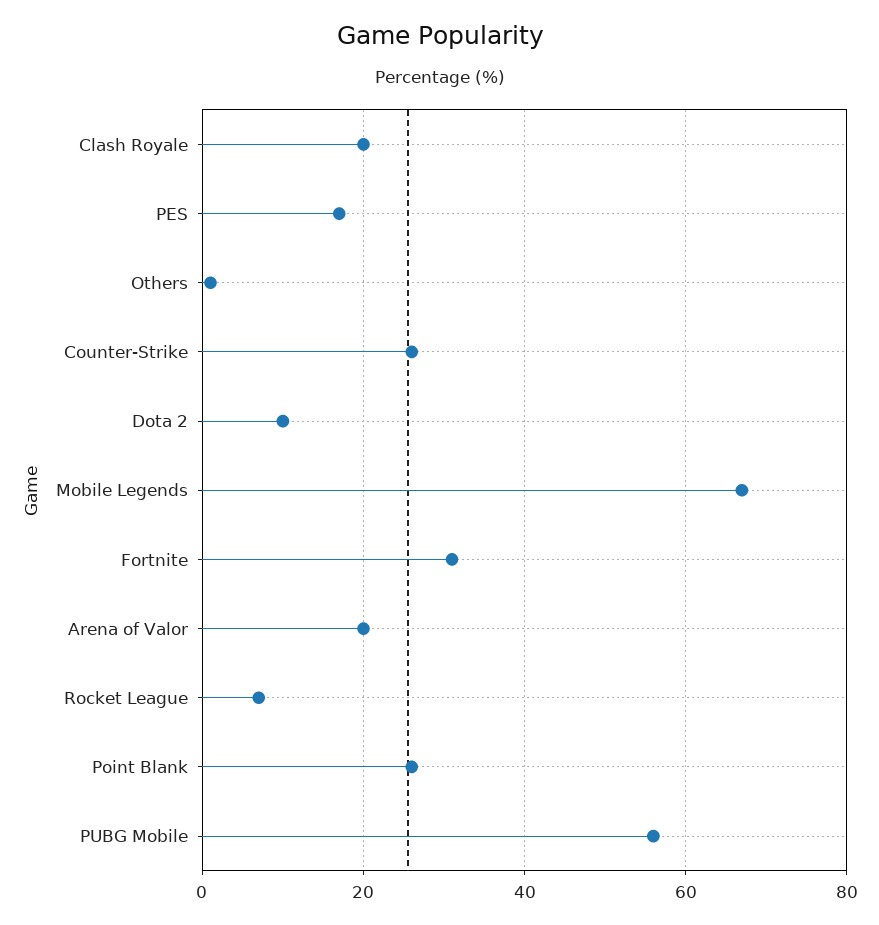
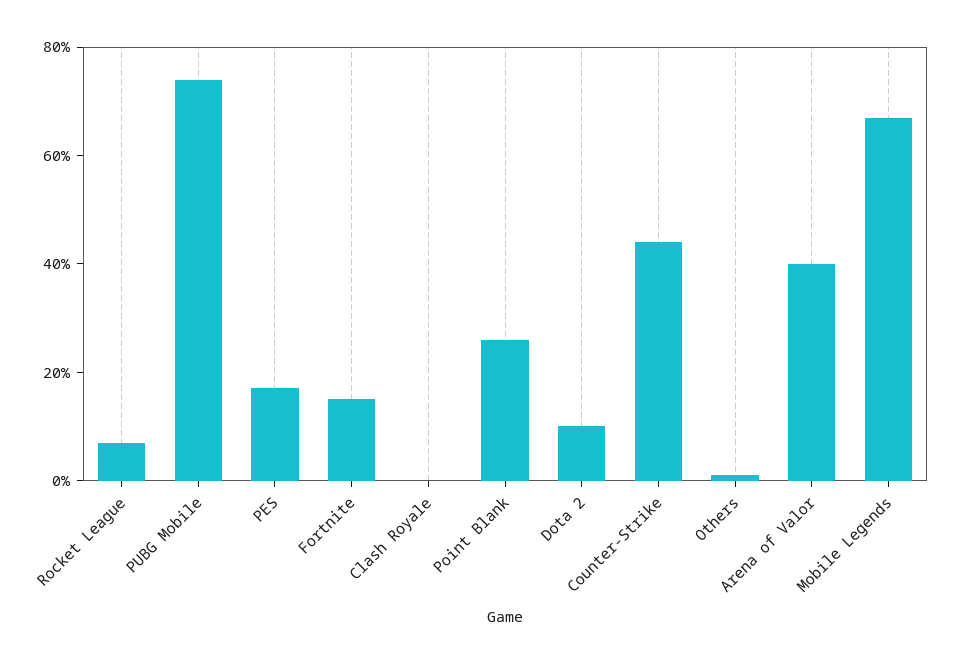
Clash Royale: 20 -> 0
Counter-Strike: 25 -> 45
Fortnite: 30 -> 15
Arena of Valor: 20 -> 40
PUBG Mobile: 55 -> 75

